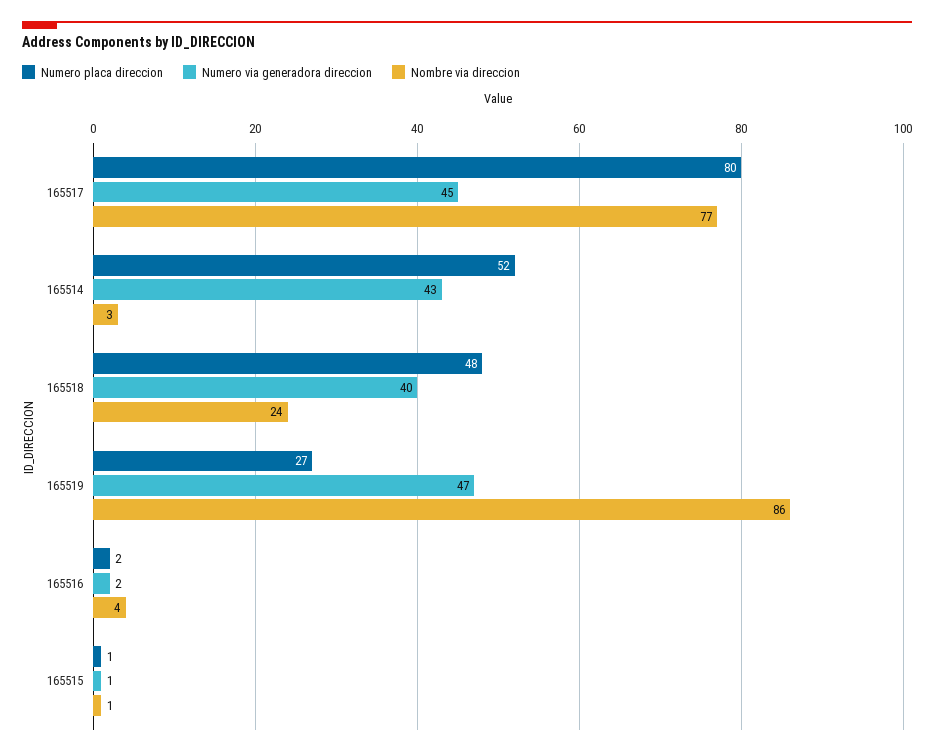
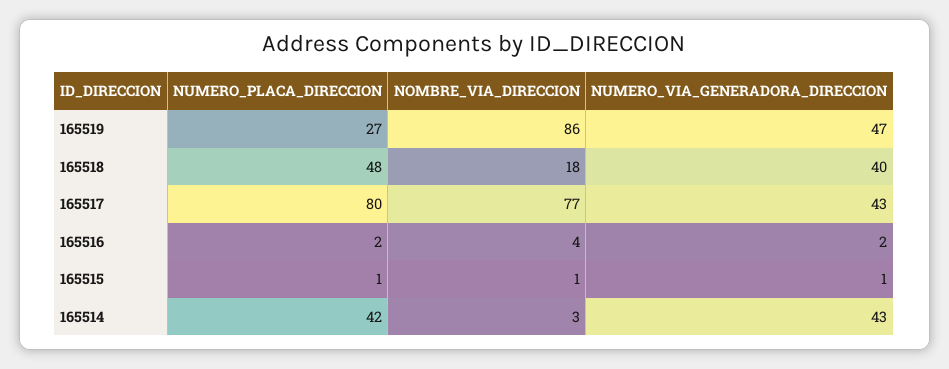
Numero via generadora direccion, 165517: 45 -> 43
Numero placa direccion, 165514: 52 -> 42
Nombre via direccion, 165518: 24 -> 18

